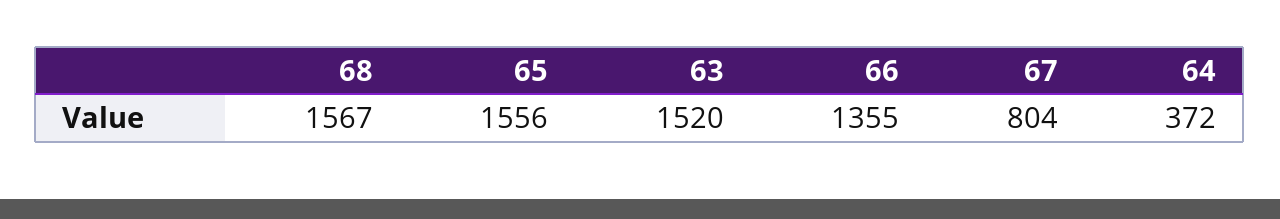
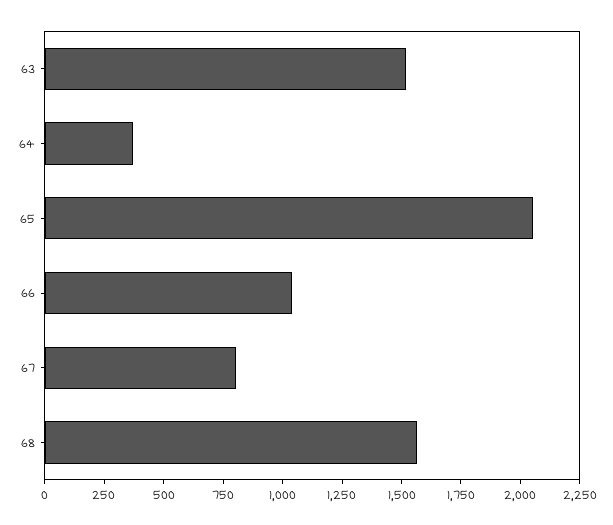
65: 1556 -> 2050
66: 1355 -> 1050

